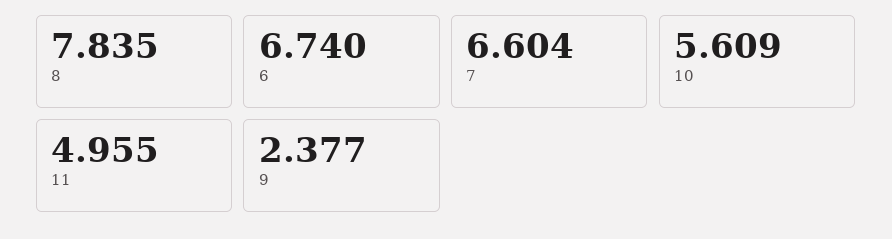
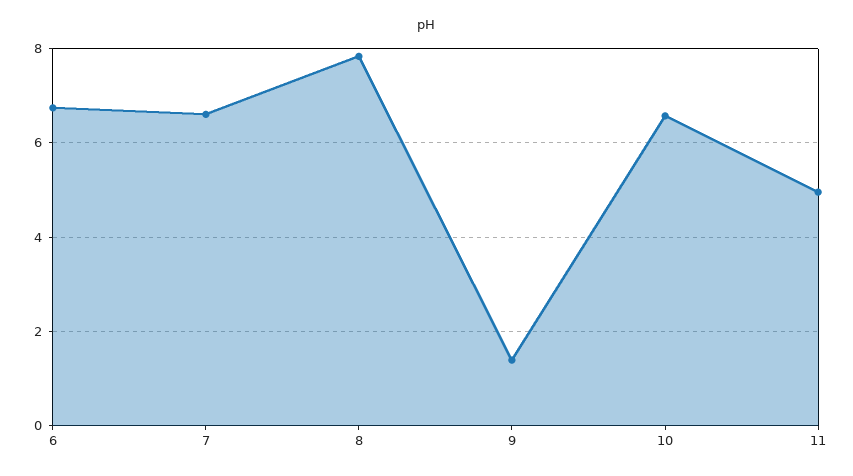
10: 5.609 -> 6.6
9: 2.377 -> 1.4

